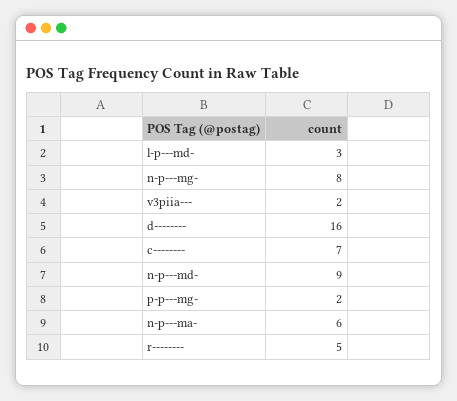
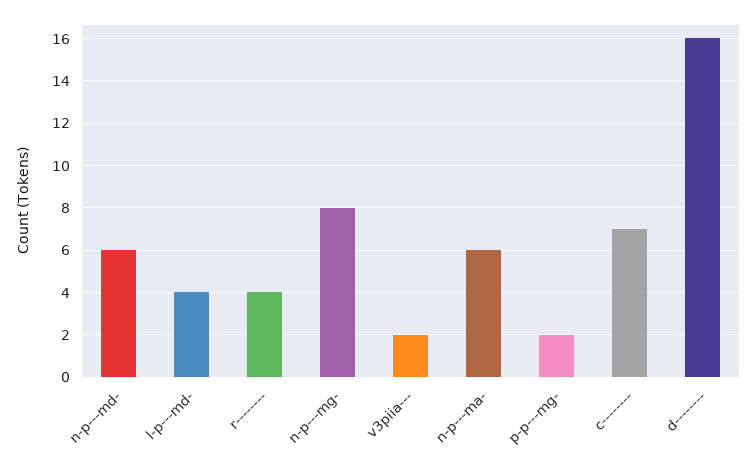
l-p---md-: 3 -> 4
n-p---md-: 9 -> 6
r--------: 5 -> 4

